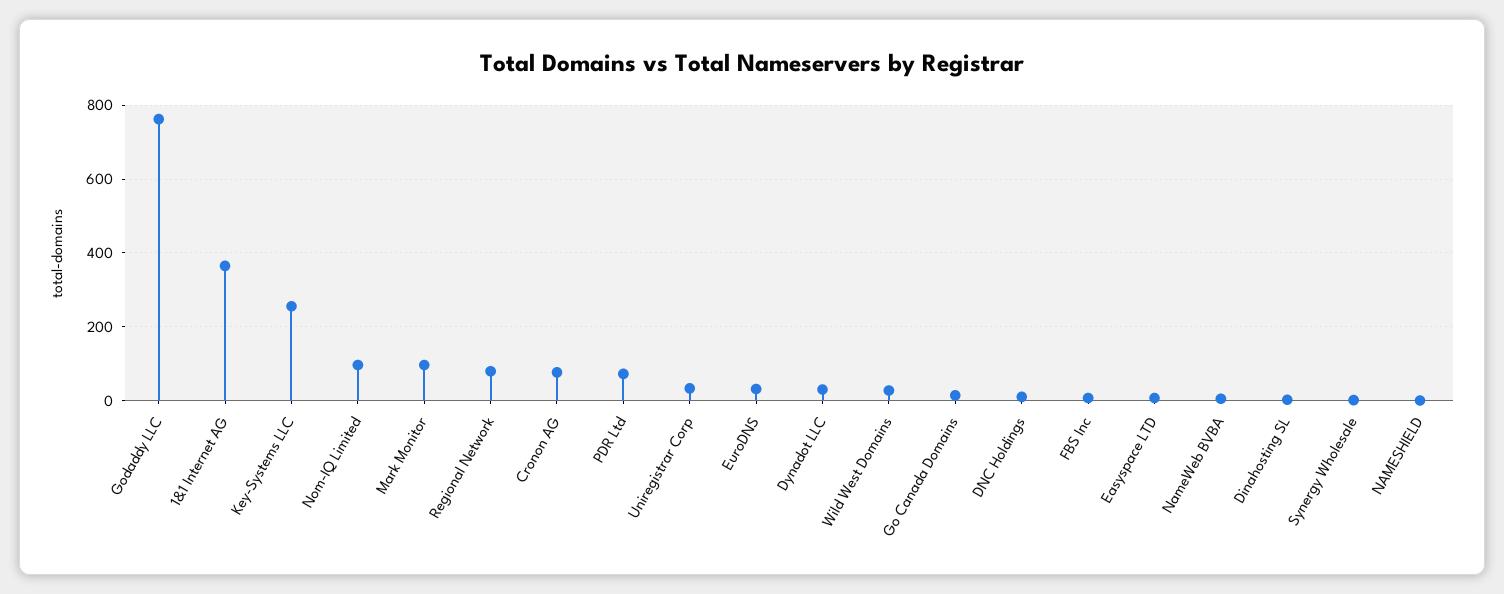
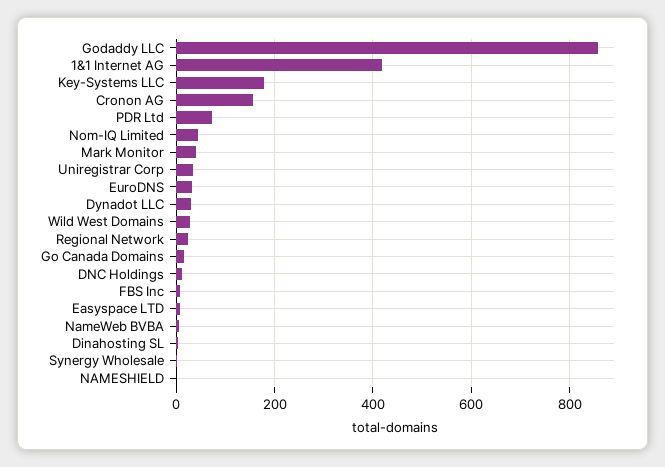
Godaddy LLC: 760 -> 860
1&1 Internet AG: 360 -> 420
Key-Systems LLC: 260 -> 180
Nom-IQ Limited: 100 -> 40
Mark Monitor: 100 -> 40
Regional Network: 80 -> 20
Cronon AG: 80 -> 160

